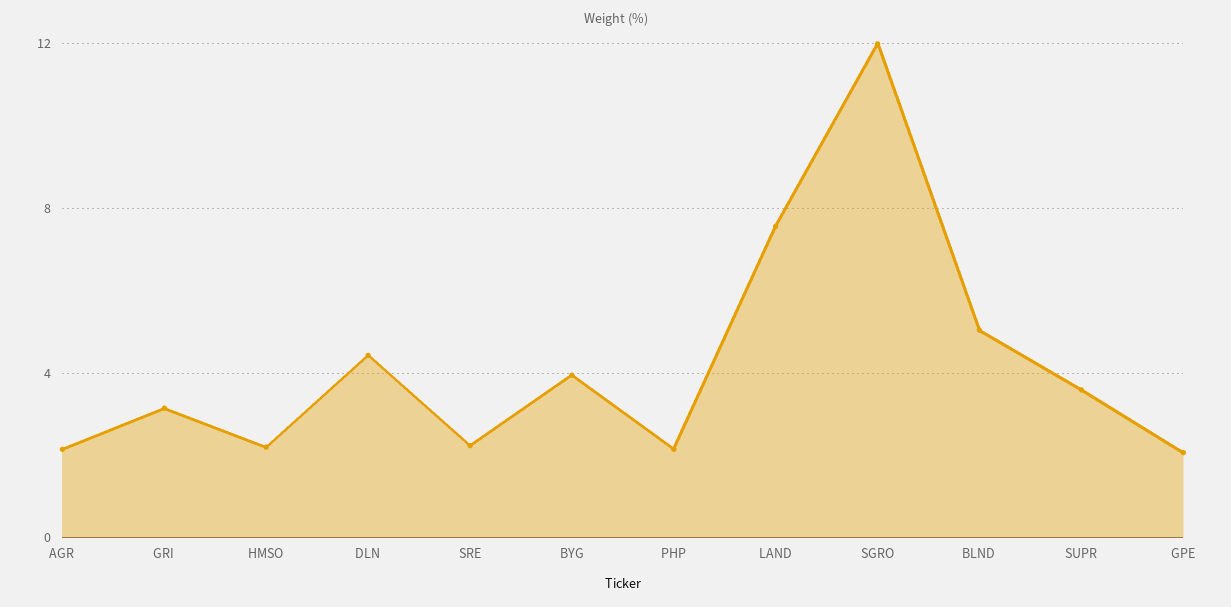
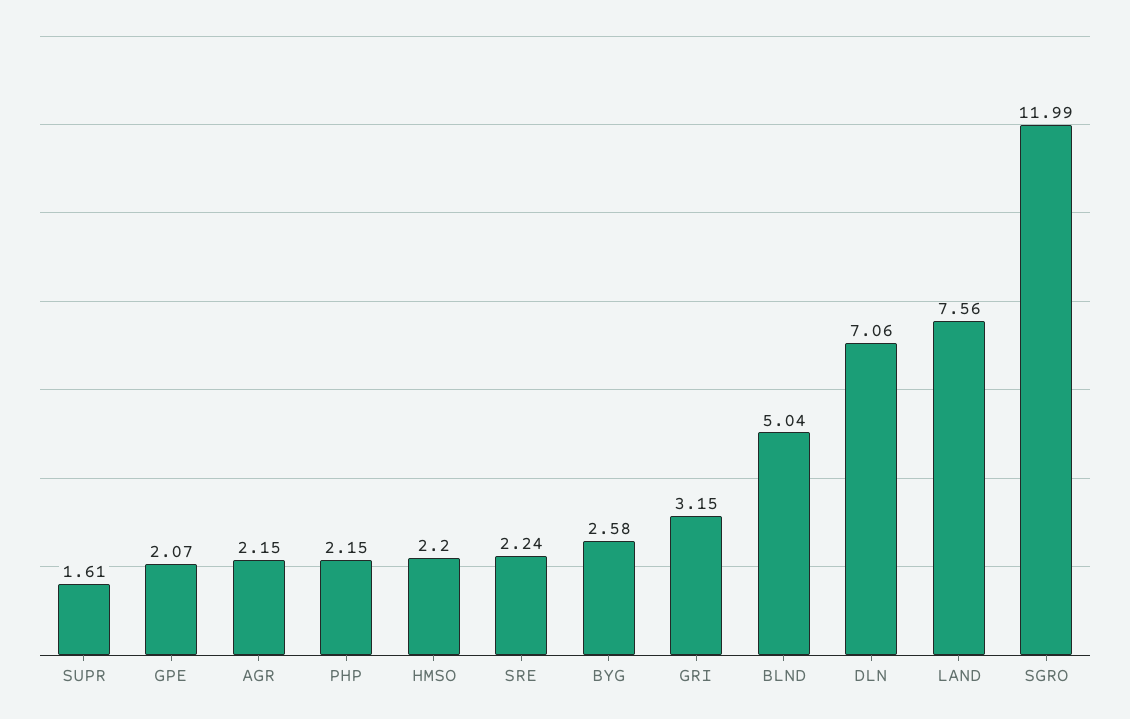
DLN: 4.5 -> 7.06
BYG: 4 -> 2.58
SUPR: 3.5 -> 1.61

